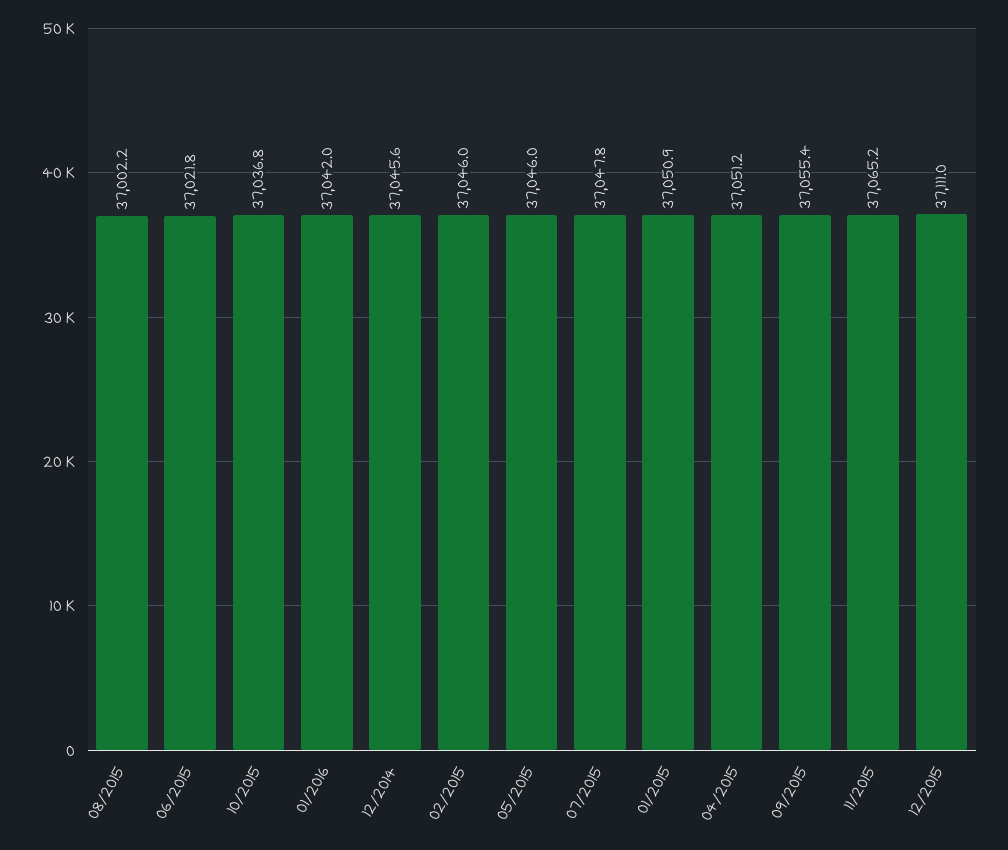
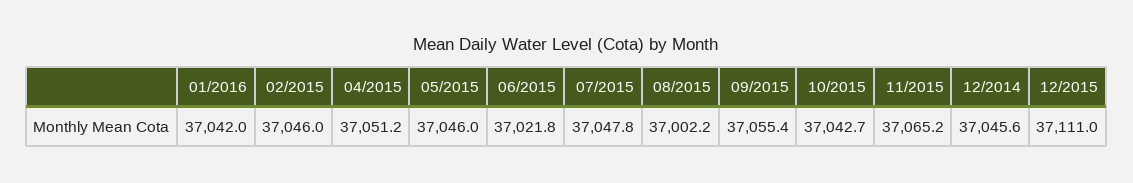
10/2015: 37036.8 -> 37042.7
01/2015: 37050.9 -> none

